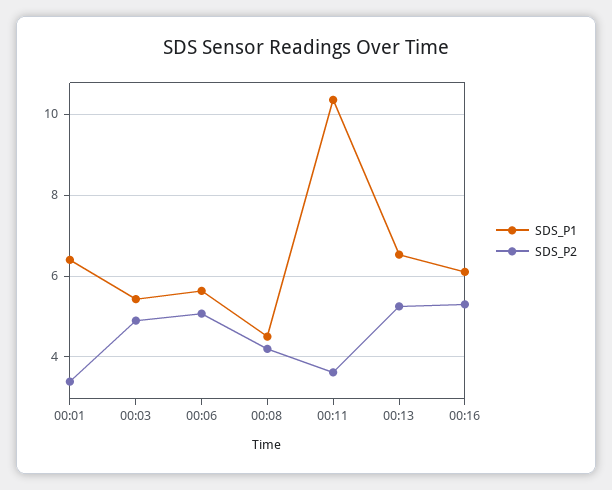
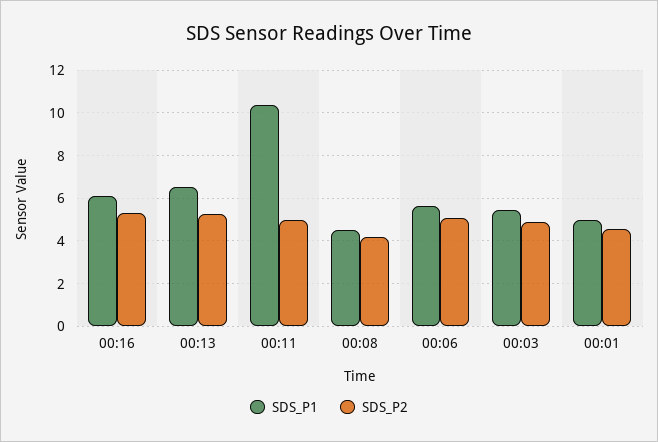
SDS_P1, 00:01: 6.4 -> 5
SDS_P2, 00:01: 3.4 -> 4.5
SDS_P2, 00:11: 3.6 -> 5

